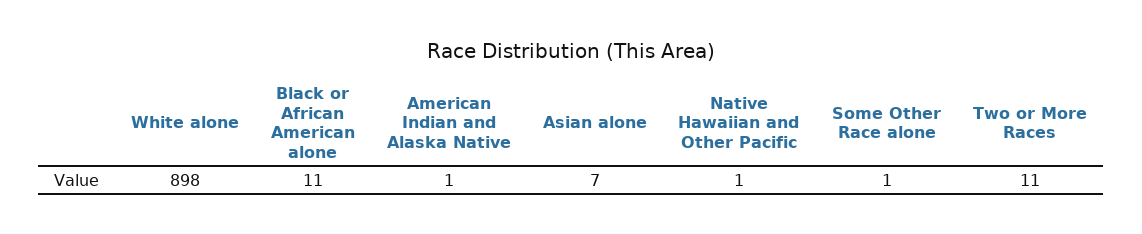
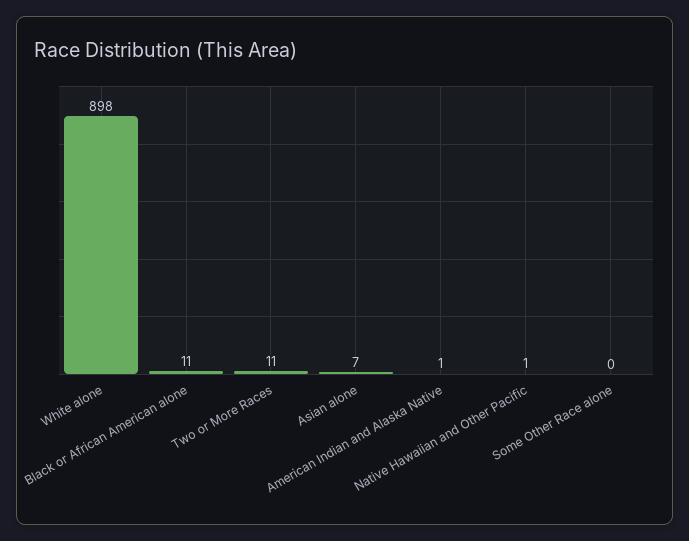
Some Other Race alone: 1 -> 0

